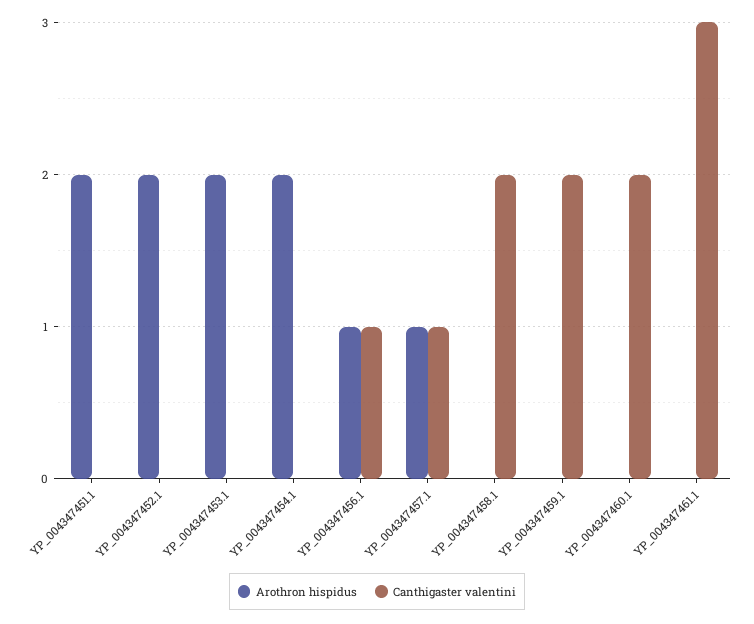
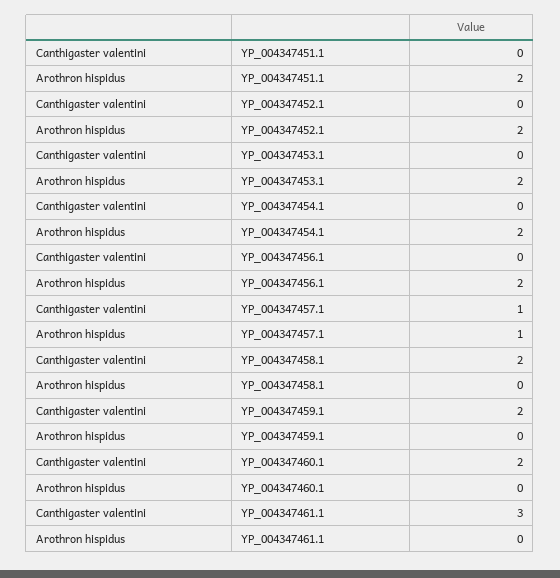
Arothron hispidus, YP_004347456.1: 1 -> 2
Canthigaster valentini, YP_004347456.1: 1 -> 0

